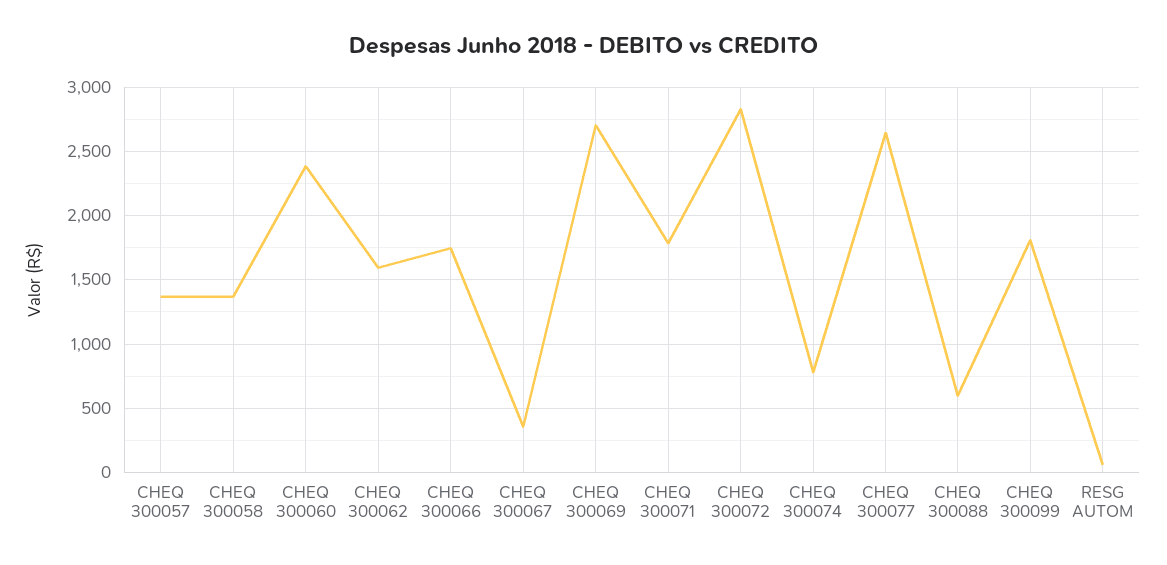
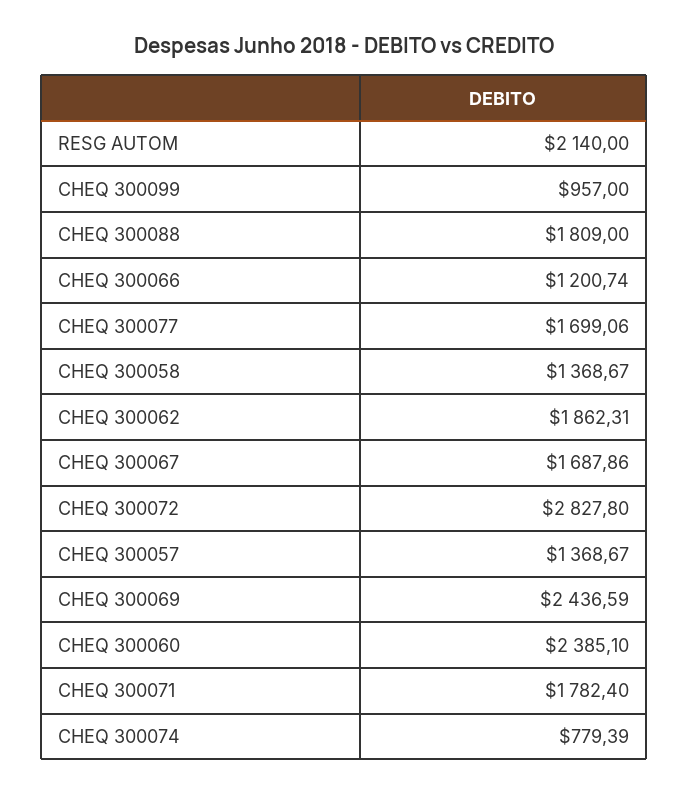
CHEQ 300062: 1600 -> 1862.31
CHEQ 300066: 1750 -> 1200.74
CHEQ 300067: 350 -> 1687.86
CHEQ 300069: 2700 -> 2436.59
CHEQ 300077: 2650 -> 1699.06
CHEQ 300088: 600 -> 1809
CHEQ 300099: 1800 -> 957
RESG AUTOM: 50 -> 2140

